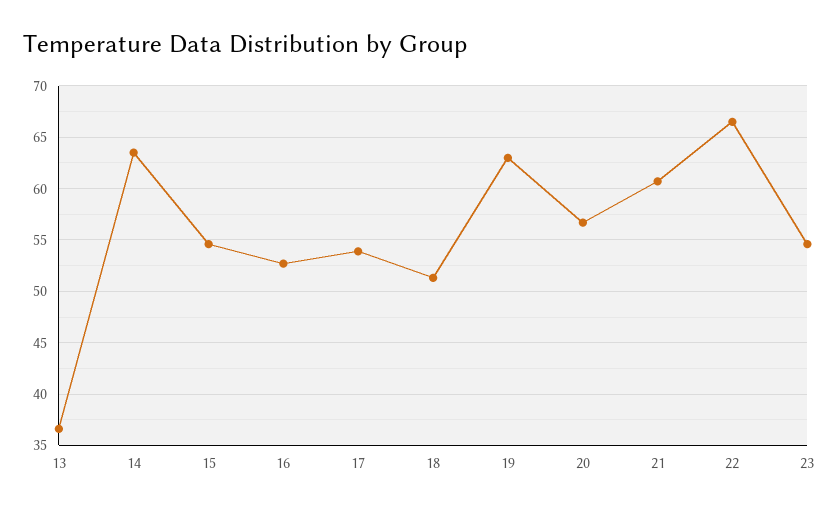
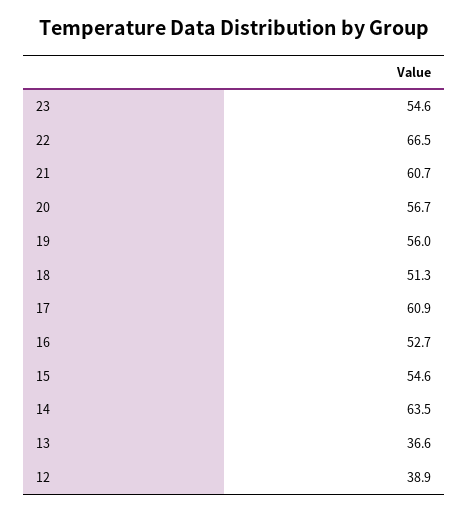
17: 54 -> 60.9
19: 63 -> 56
12: none -> 38.9

